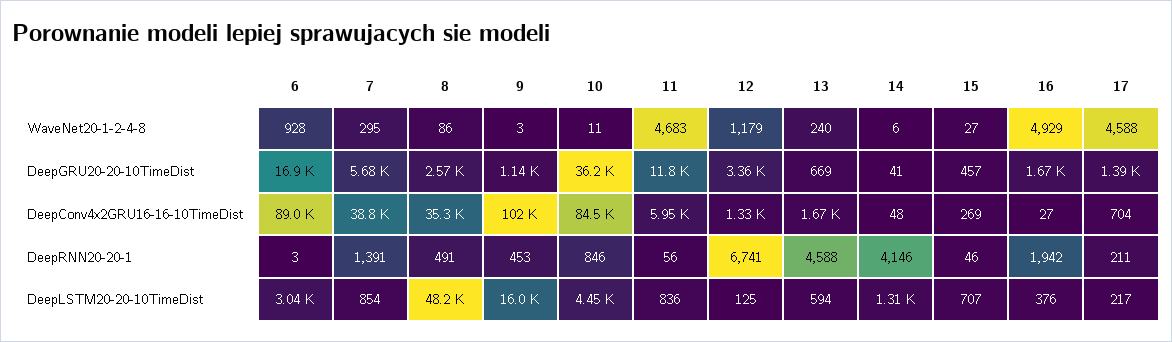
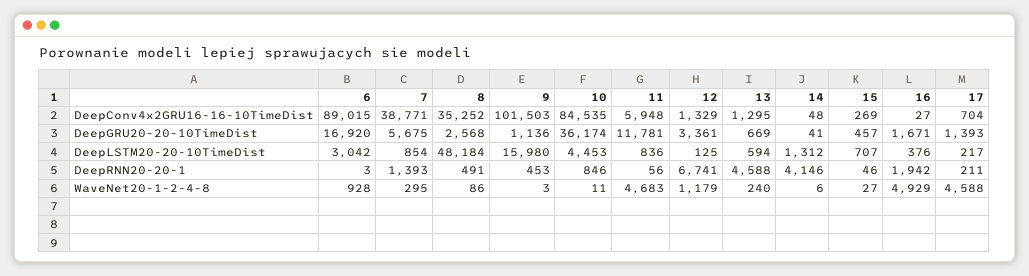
13, DeepConv4x2GRU16-16-10TimeDist: 1670 -> 1295
7, DeepRNN20-20-1: 1391 -> 1393

